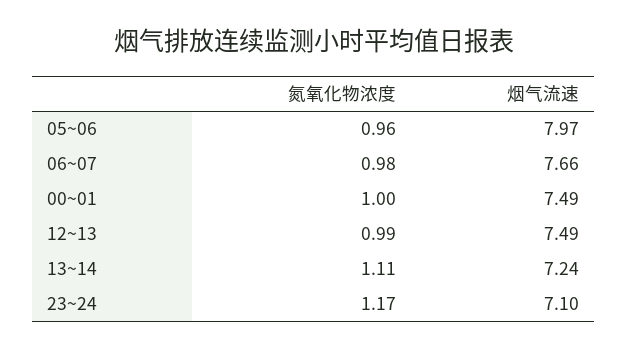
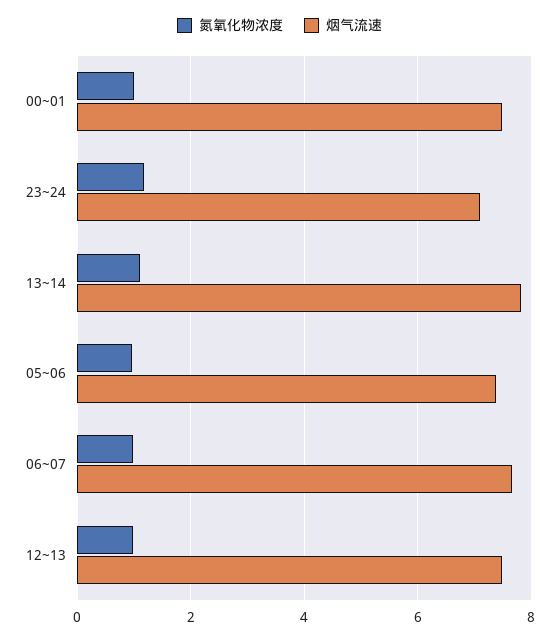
烟气流速, 05~06: 7.97 -> 7.4
烟气流速, 13~14: 7.24 -> 7.8

